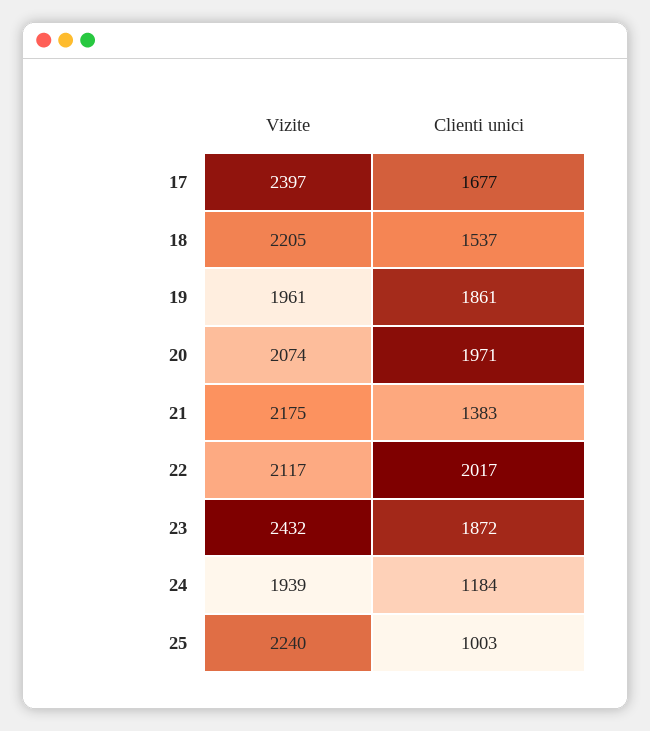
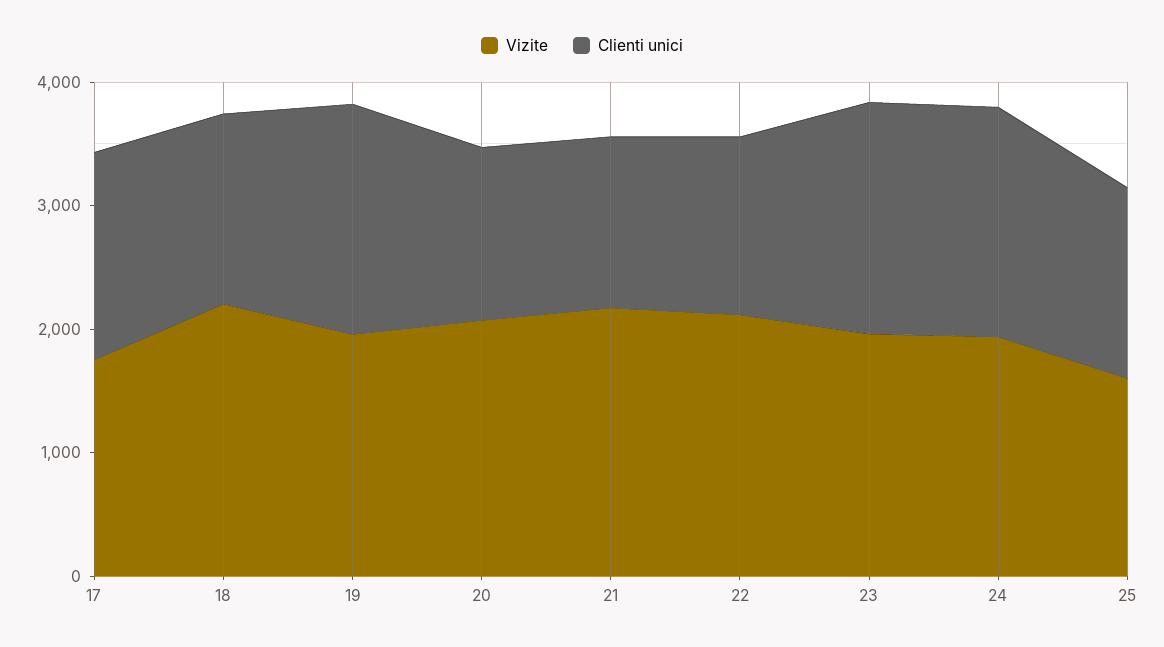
Vizite, 17: 2397 -> 1800
Clienti unici, 20: 1971 -> 1400
Clienti unici, 22: 2017 -> 1400
Vizite, 23: 2432 -> 2000
Clienti unici, 24: 1184 -> 1800
Vizite, 25: 2240 -> 1600
Clienti unici, 25: 1003 -> 1600

